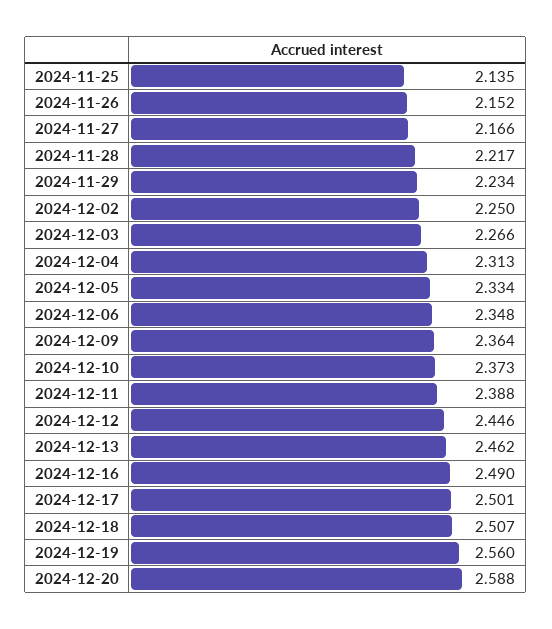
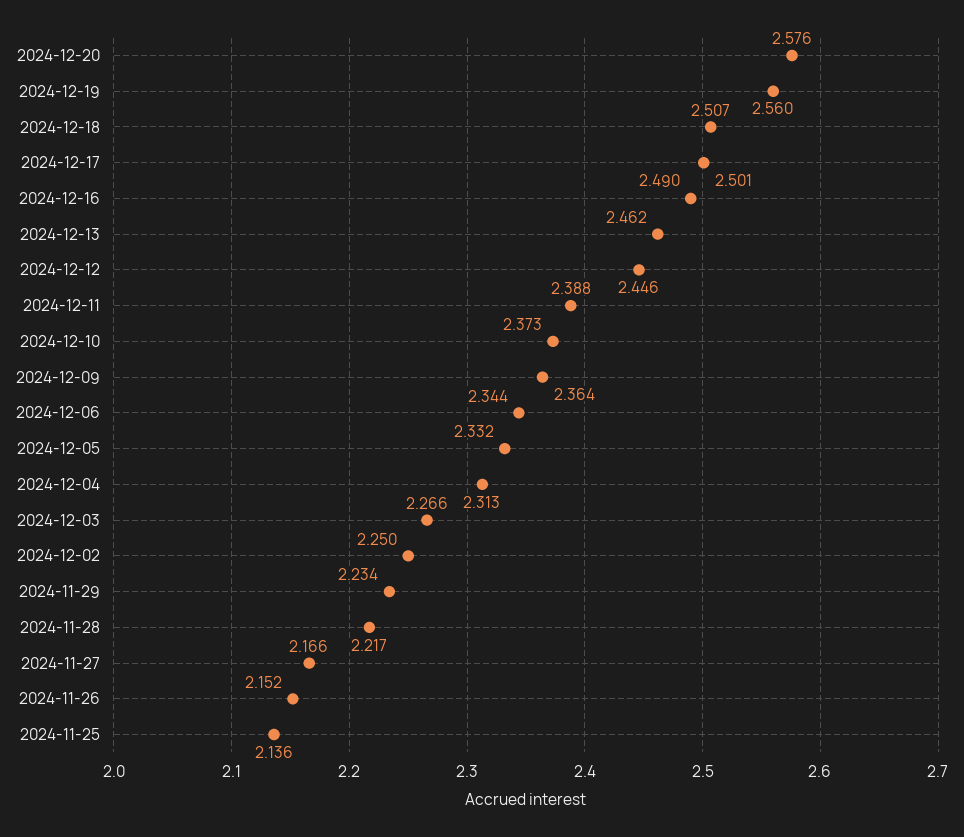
2024-11-25: 2.135 -> 2.136
2024-12-05: 2.334 -> 2.332
2024-12-06: 2.348 -> 2.344
2024-12-20: 2.588 -> 2.576

